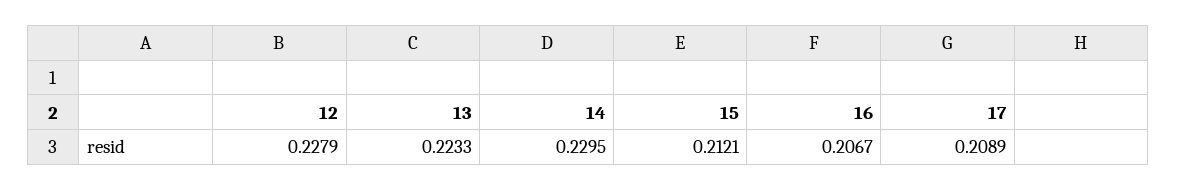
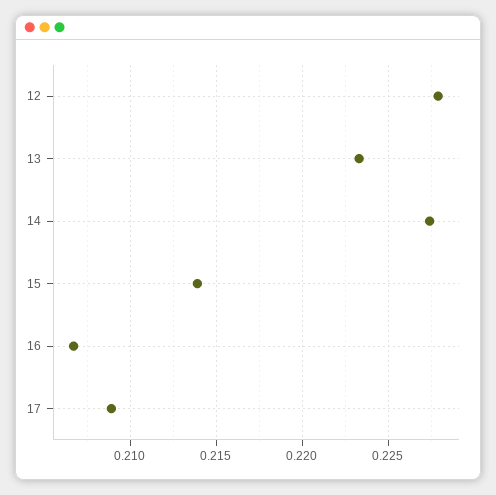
14: 0.2295 -> 0.2275
15: 0.2121 -> 0.214

